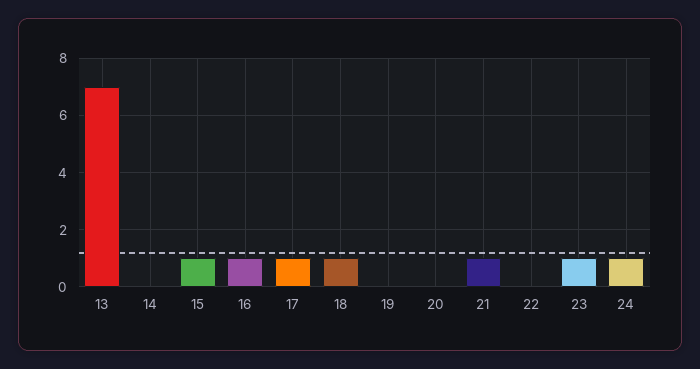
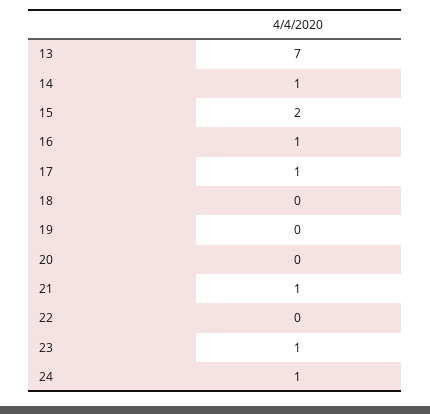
14: 0 -> 1
15: 1 -> 2
18: 1 -> 0

